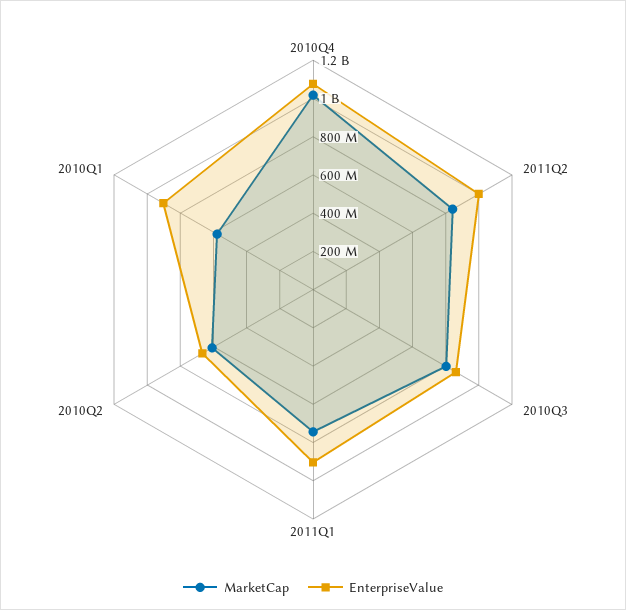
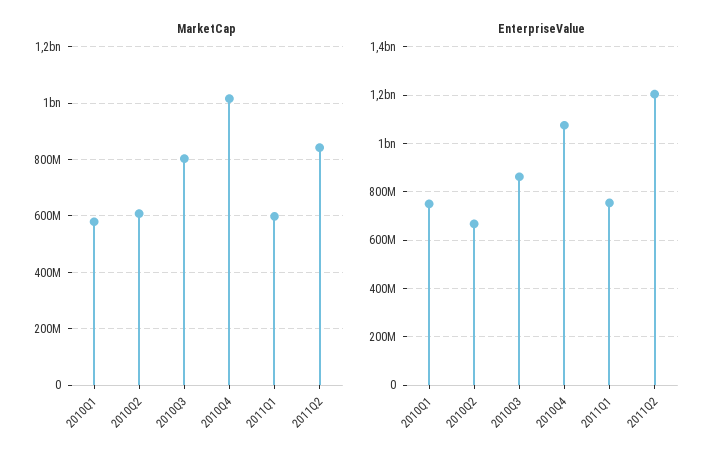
EnterpriseValue, 2011Q2: 1000000000 -> 1200000000
MarketCap, 2011Q1: 750000000 -> 600000000
EnterpriseValue, 2011Q1: 900000000 -> 750000000
EnterpriseValue, 2010Q1: 900000000 -> 750000000

